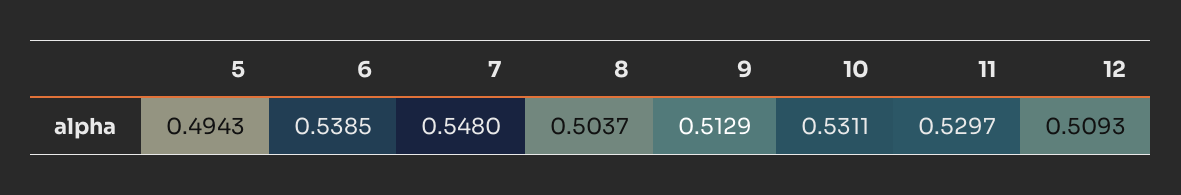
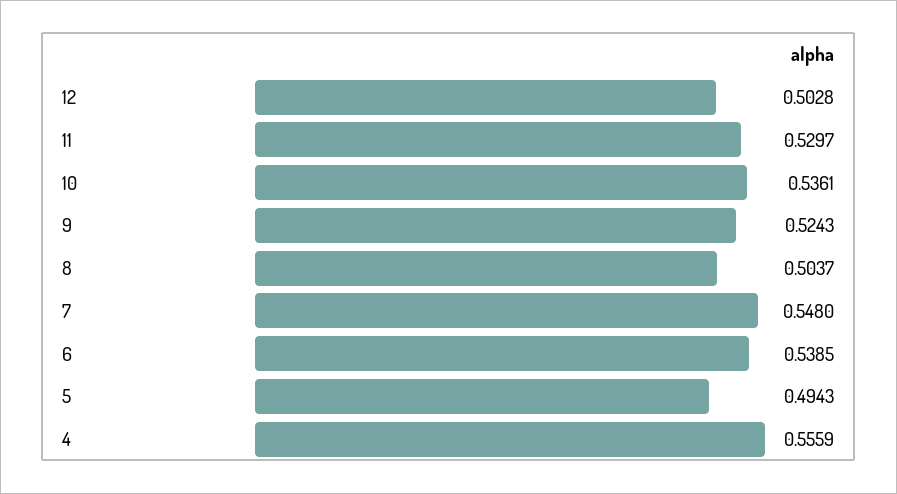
9: 0.5129 -> 0.5243
10: 0.5311 -> 0.5361
12: 0.5093 -> 0.5028
4: none -> 0.5559

